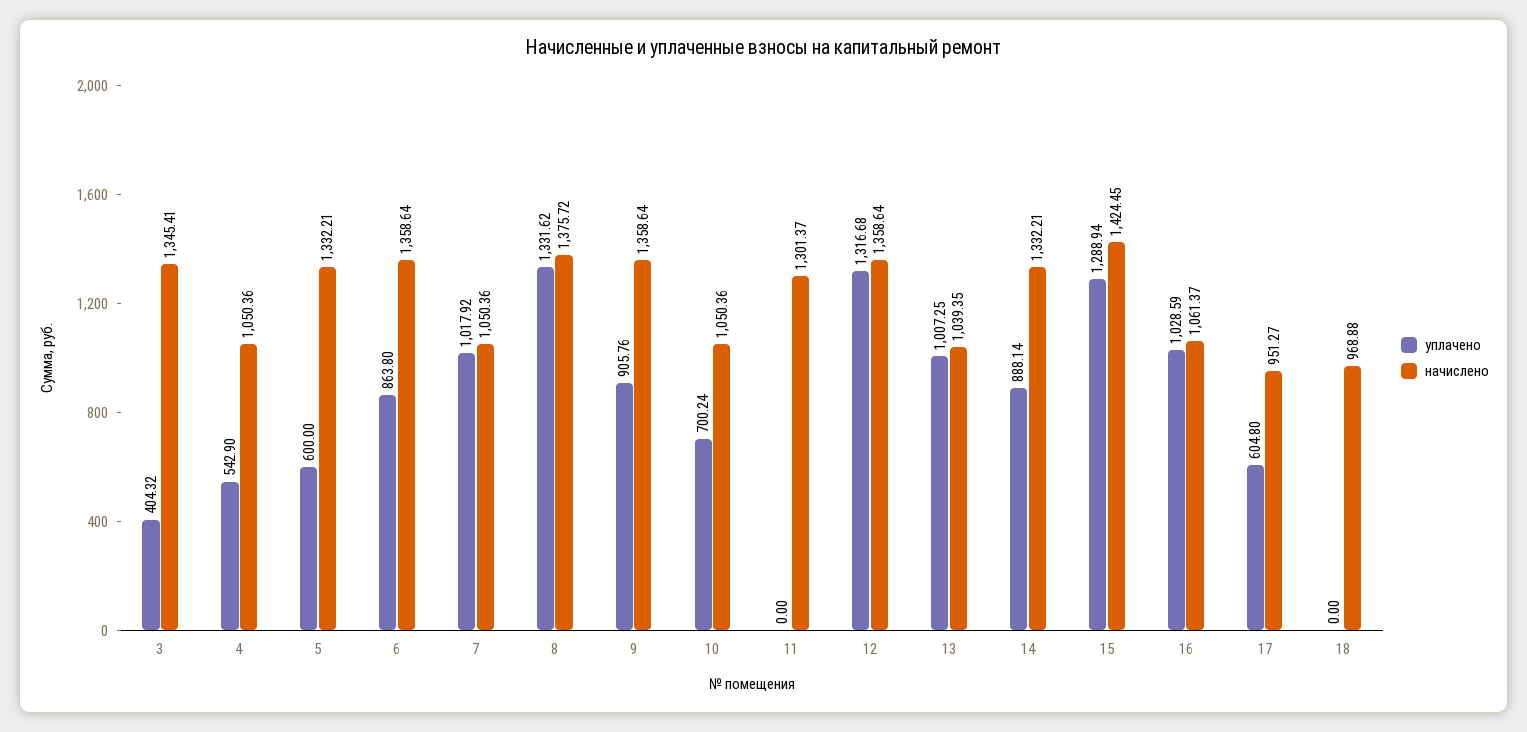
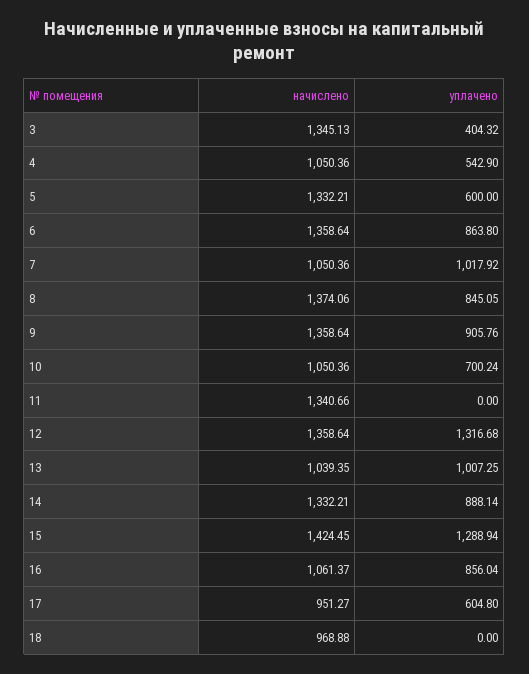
начислено, 3: 1345.41 -> 1345.13
уплачено, 8: 1331.62 -> 845.05
начислено, 8: 1375.72 -> 1374.06
начислено, 11: 1301.37 -> 1340.66
уплачено, 16: 1028.59 -> 856.04

